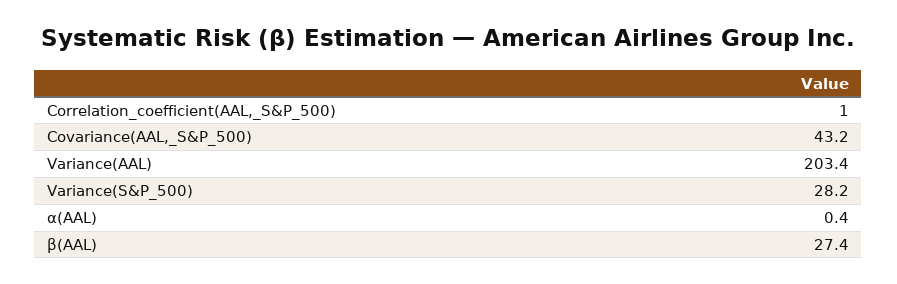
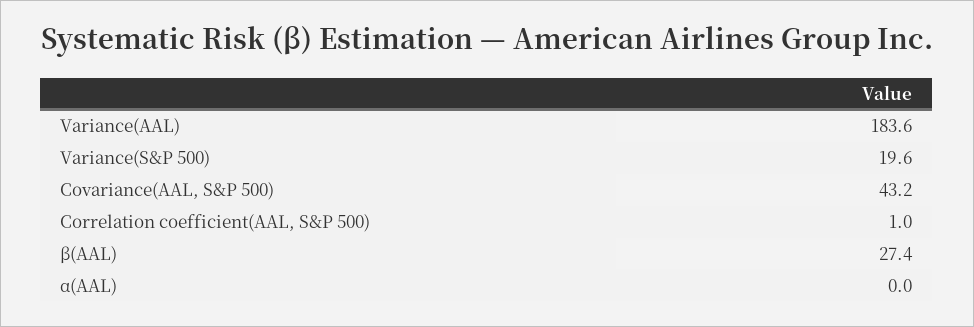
Variance(AAL): 203.4 -> 183.6
Variance(S&P_500): 28.2 -> 19.6
α(AAL): 0.4 -> 0

